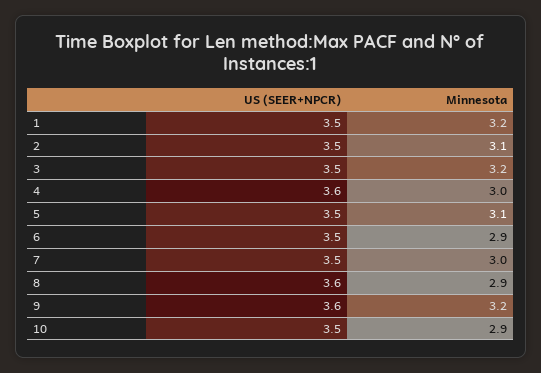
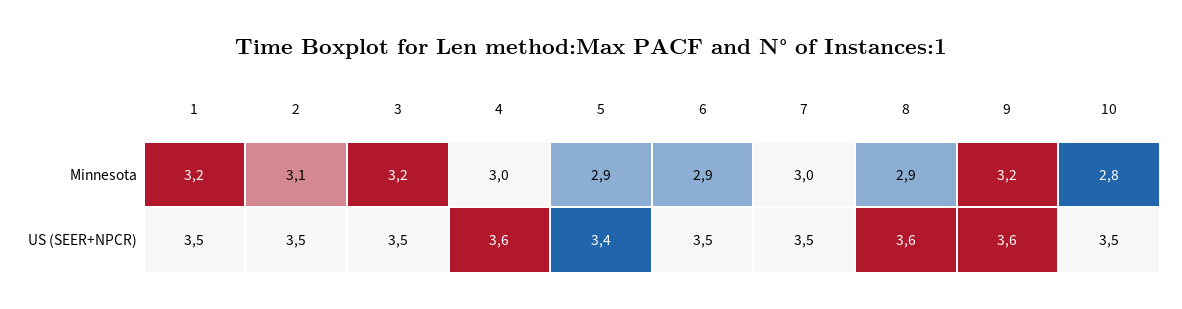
US (SEER+NPCR), 5: 3.5 -> 3.4
Minnesota, 5: 3.1 -> 2.9
Minnesota, 10: 2.9 -> 2.8

